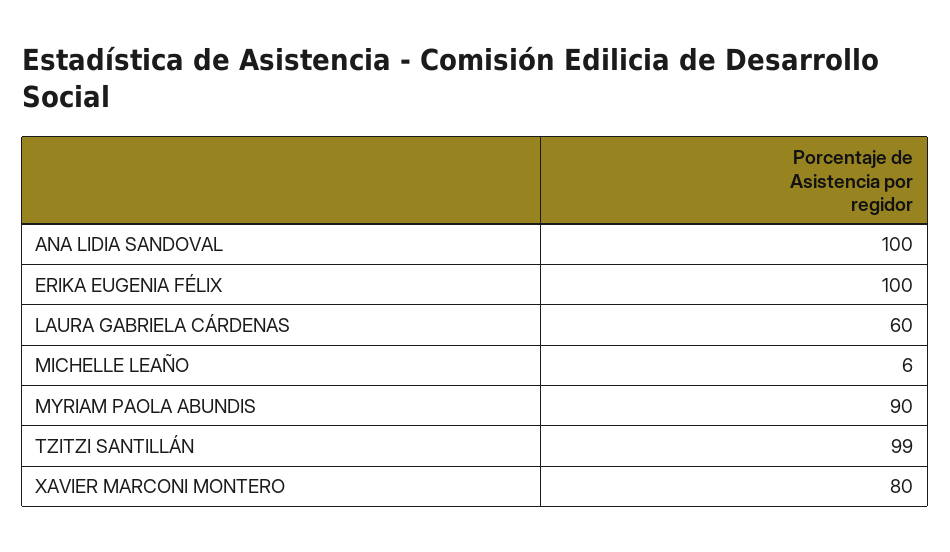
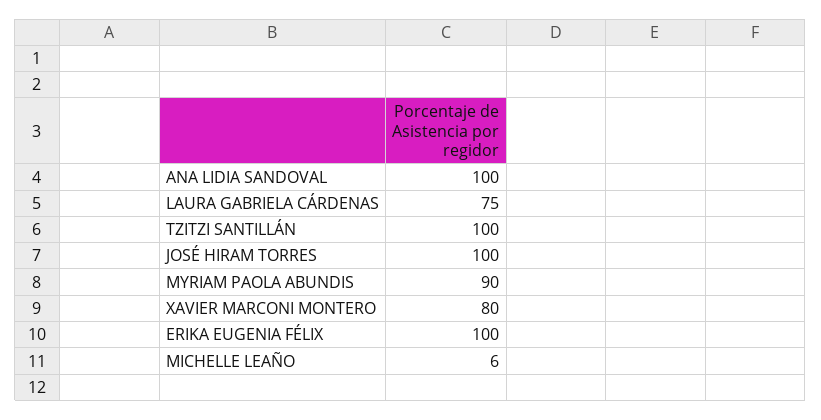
LAURA GABRIELA CÁRDENAS: 60 -> 75
TZITZI SANTILLÁN: 99 -> 100
JOSÉ HIRAM TORRES: none -> 100

